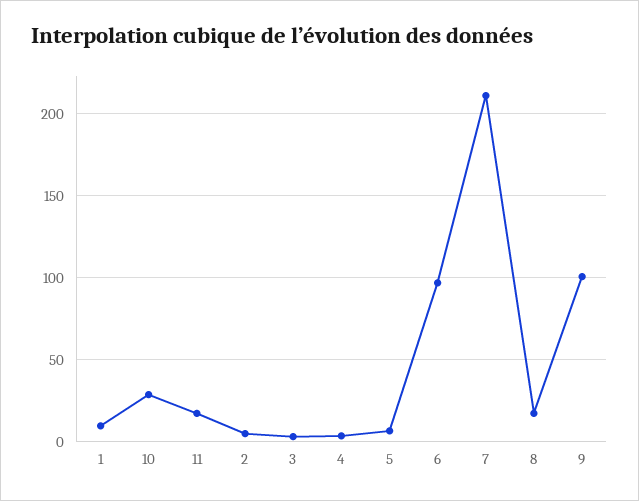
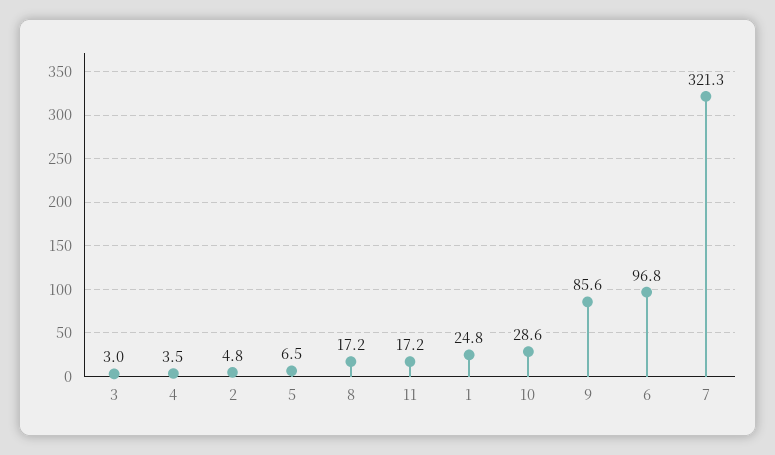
1: 10 -> 24.8
7: 210 -> 321.3
9: 100 -> 85.6

